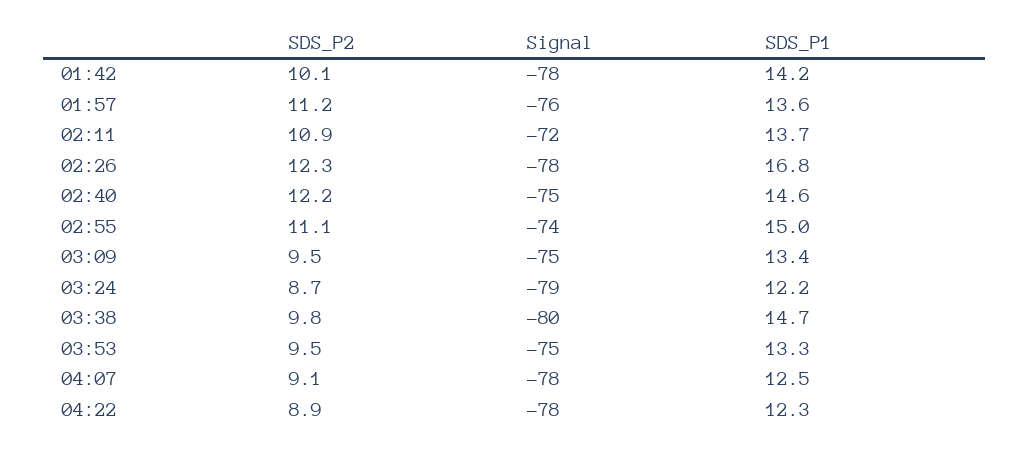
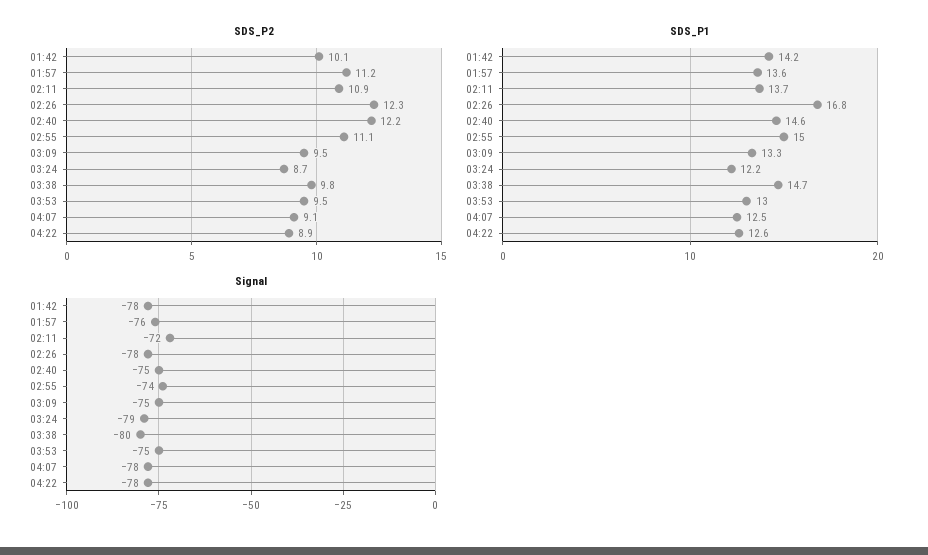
SDS_P1, 03:09: 13.4 -> 13.3
SDS_P1, 03:53: 13.3 -> 13
SDS_P1, 04:22: 12.3 -> 12.6

